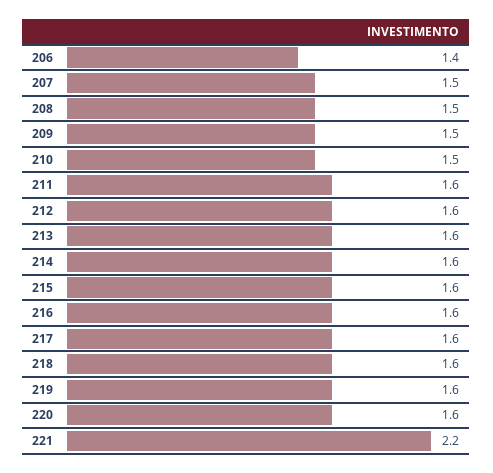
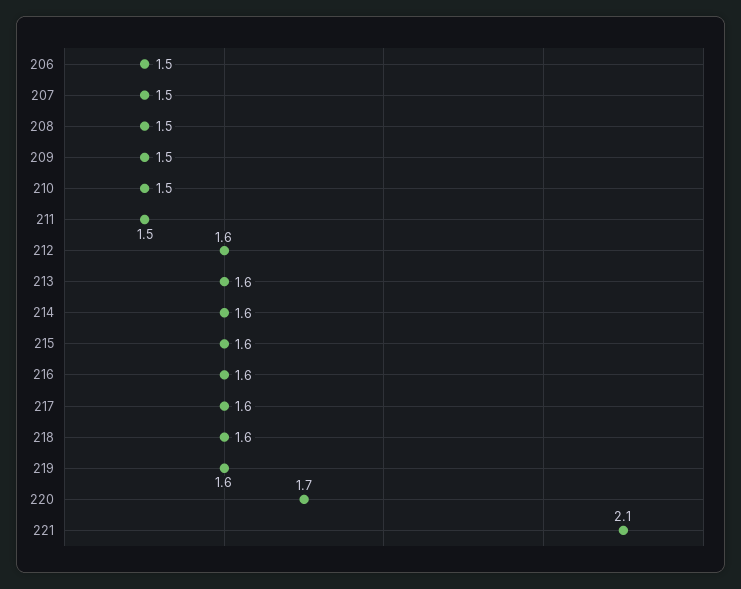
206: 1.4 -> 1.5
211: 1.6 -> 1.5
220: 1.6 -> 1.7
221: 2.2 -> 2.1

